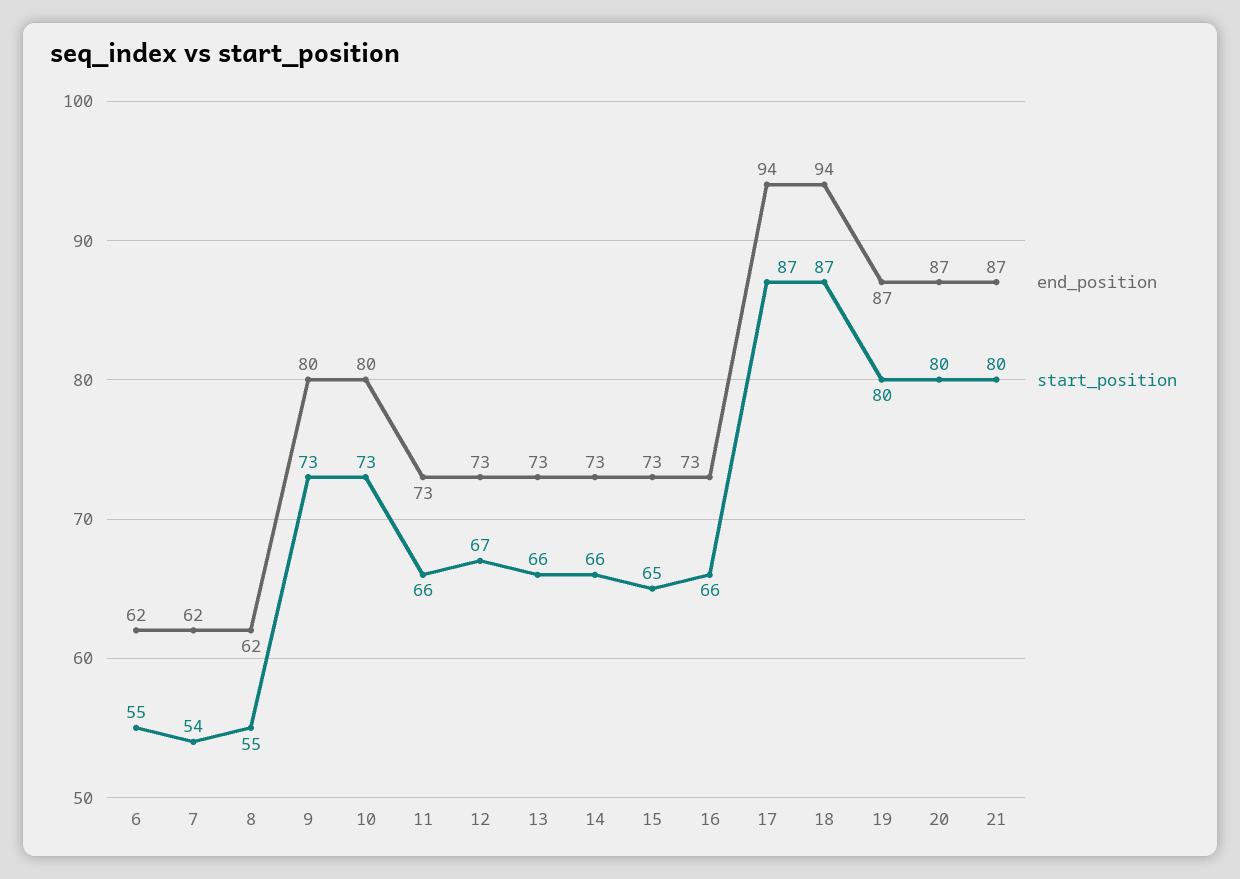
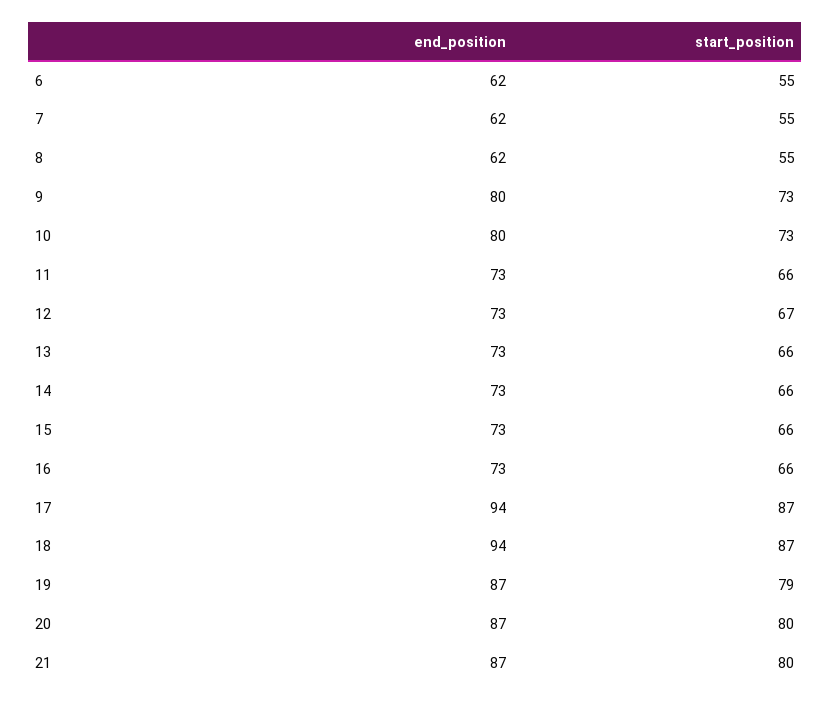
start_position, 7: 54 -> 55
start_position, 15: 65 -> 66
start_position, 19: 80 -> 79

